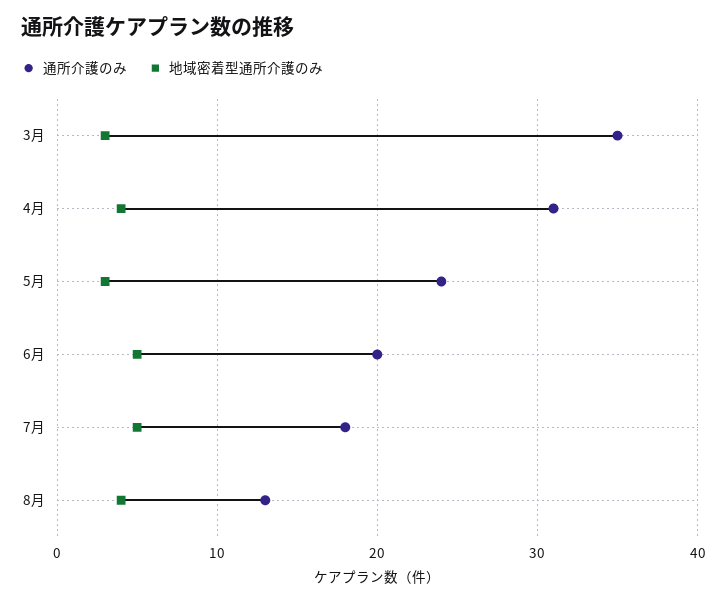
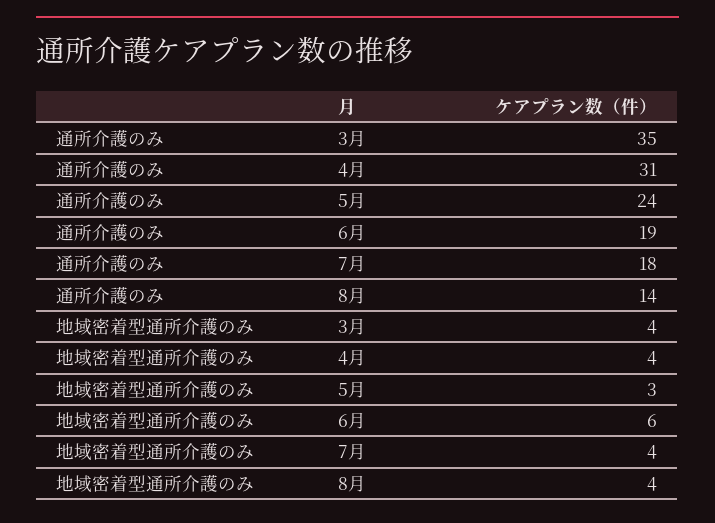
地域密着型通所介護のみ, 3月: 3 -> 4
通所介護のみ, 6月: 20 -> 19
地域密着型通所介護のみ, 6月: 5 -> 6
地域密着型通所介護のみ, 7月: 5 -> 4
通所介護のみ, 8月: 13 -> 14

